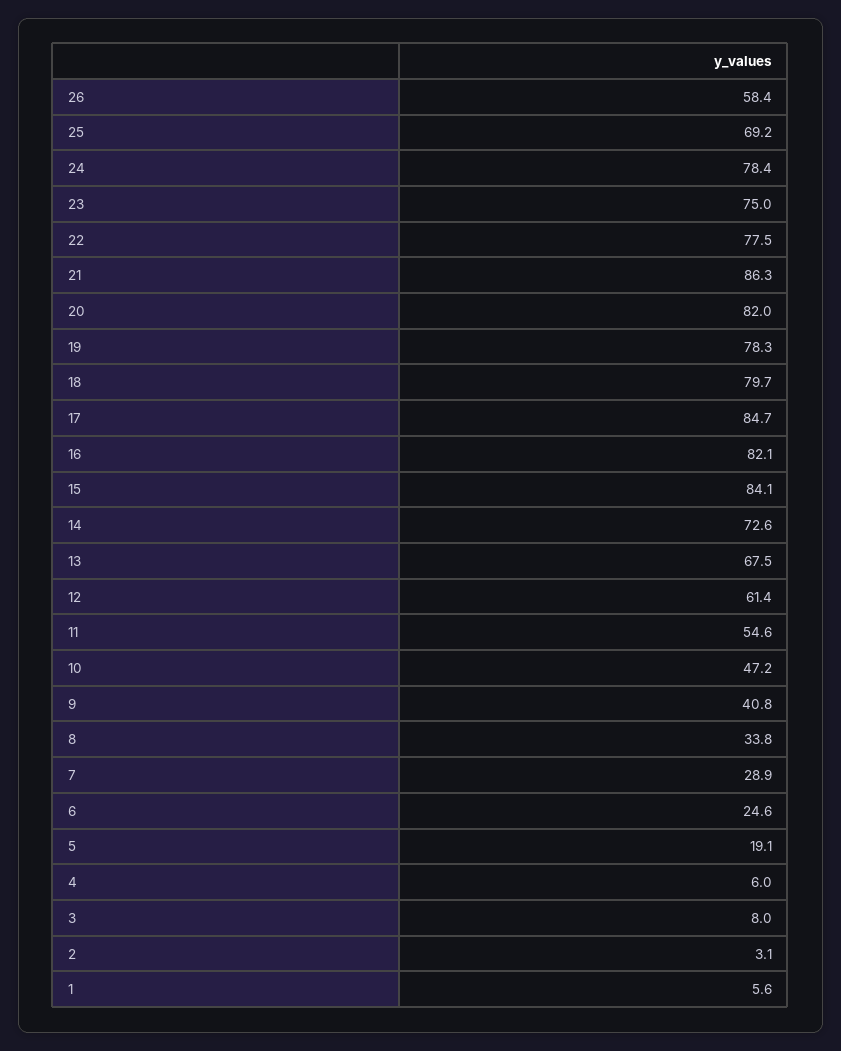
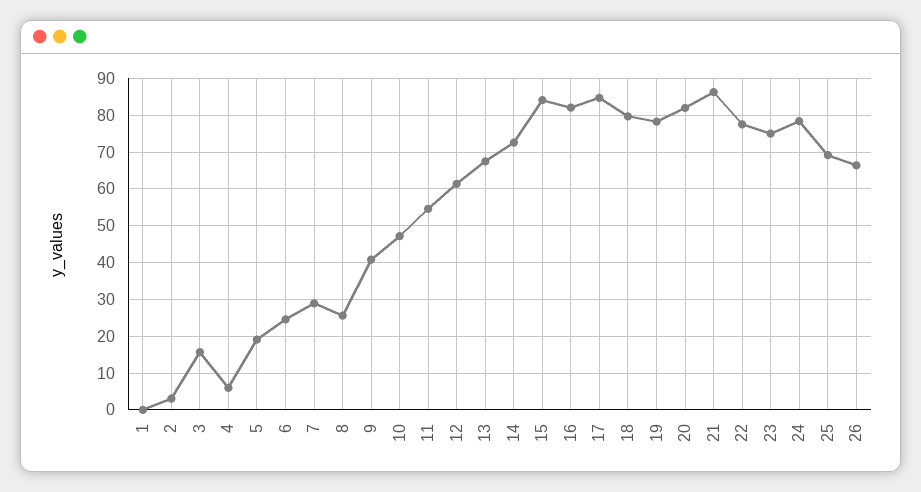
26: 58.4 -> 66
8: 33.8 -> 26
3: 8 -> 16
1: 5.6 -> 0

